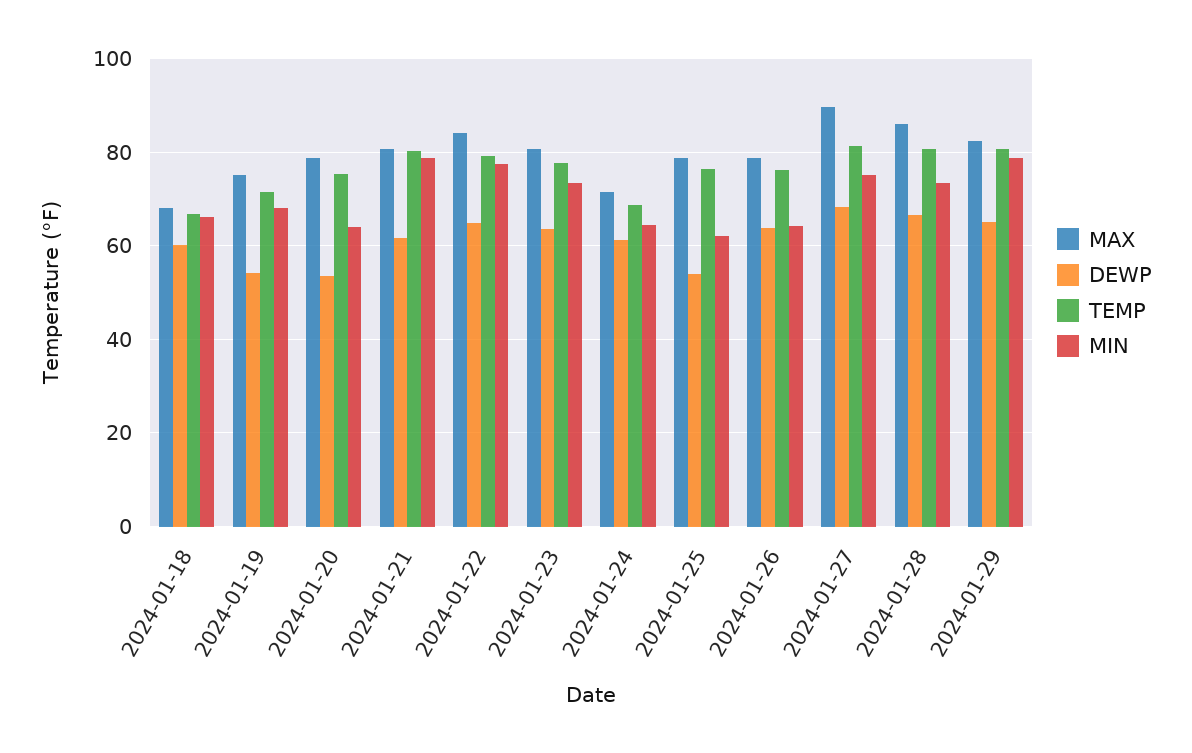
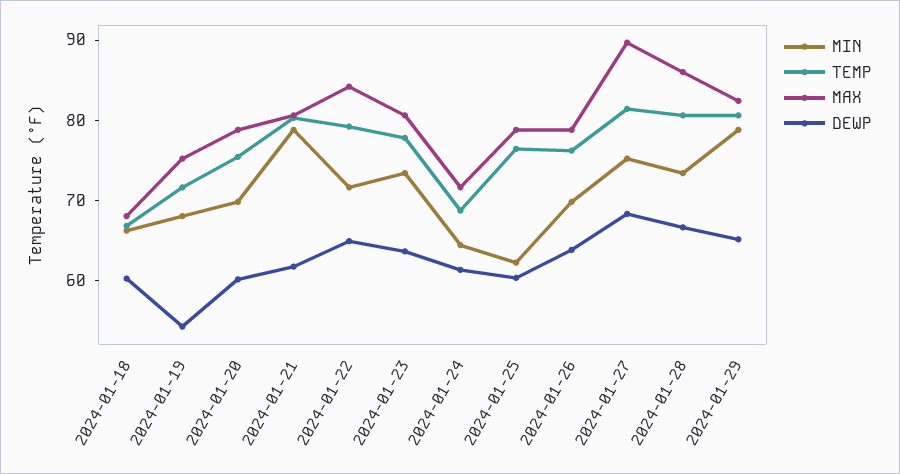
DEWP, 2024-01-20: 54 -> 60
MIN, 2024-01-20: 64 -> 70
MIN, 2024-01-22: 78 -> 72
DEWP, 2024-01-25: 54 -> 60
MIN, 2024-01-26: 64 -> 70

